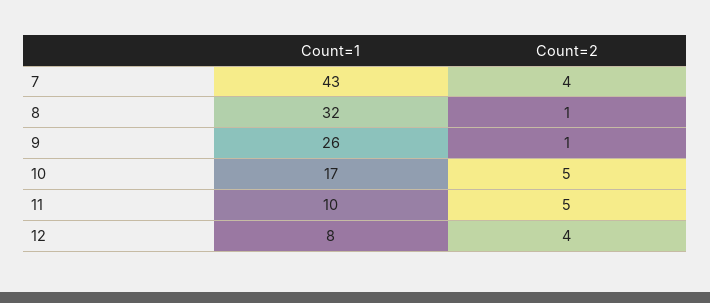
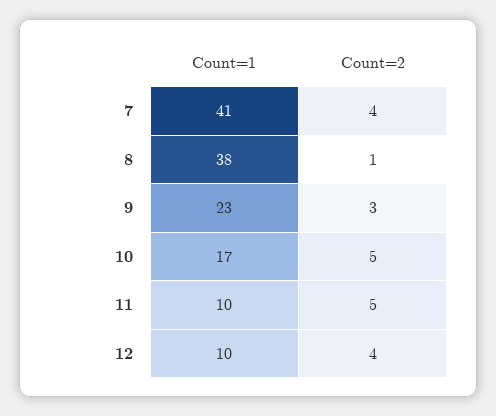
Count=1, 7: 43 -> 41
Count=1, 8: 32 -> 38
Count=1, 9: 26 -> 23
Count=2, 9: 1 -> 3
Count=1, 12: 8 -> 10

